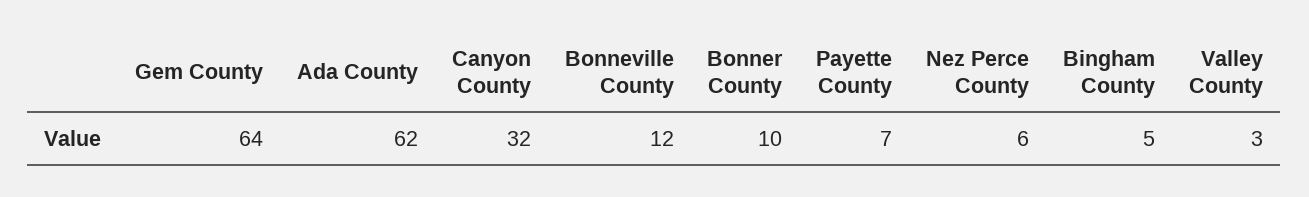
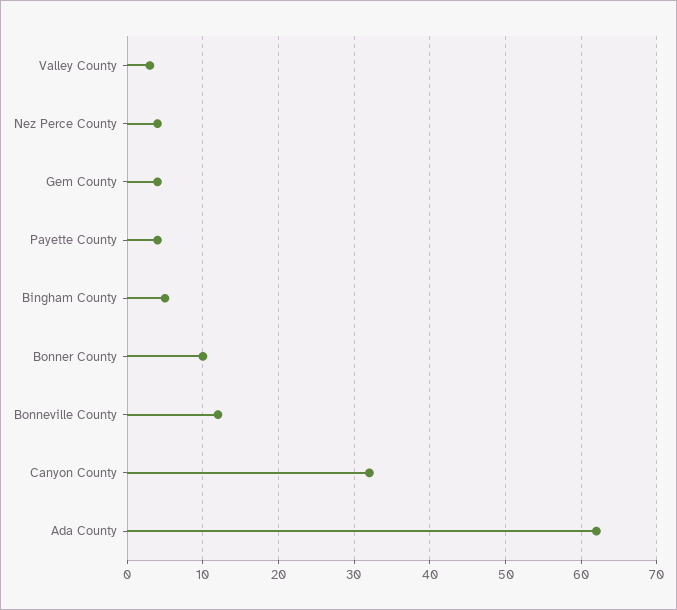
Gem County: 64 -> 4
Payette County: 7 -> 4
Nez Perce County: 6 -> 4

